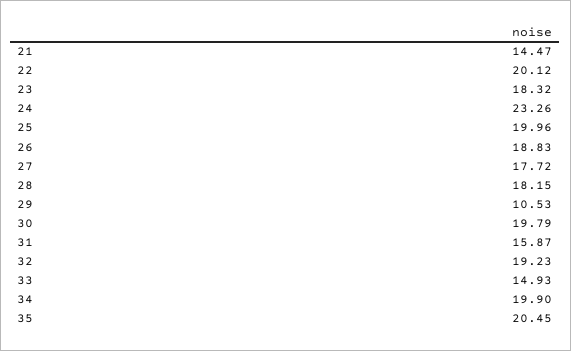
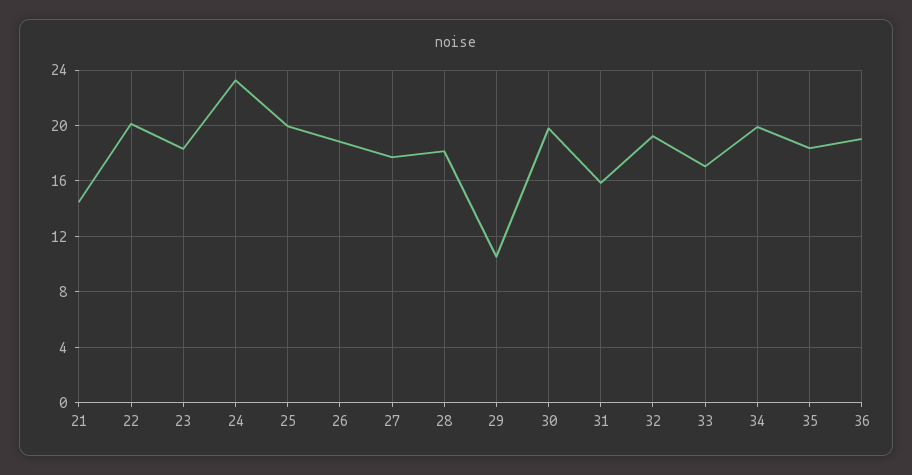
33: 14.93 -> 17
35: 20.45 -> 18.5
36: none -> 19

